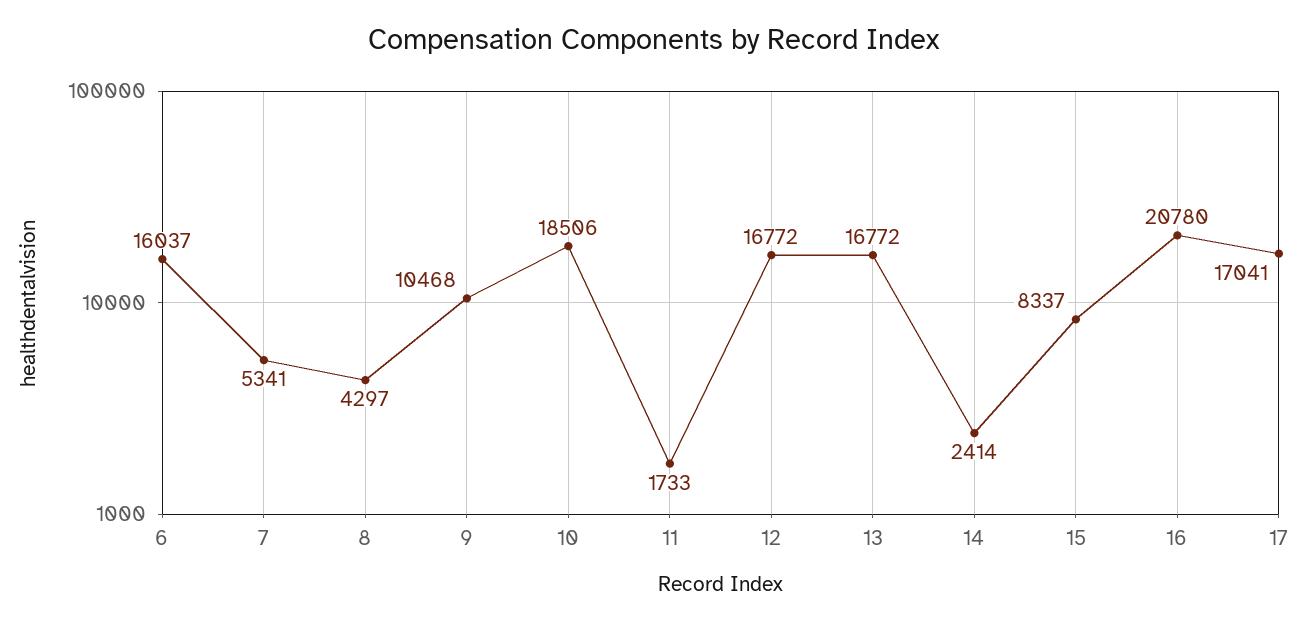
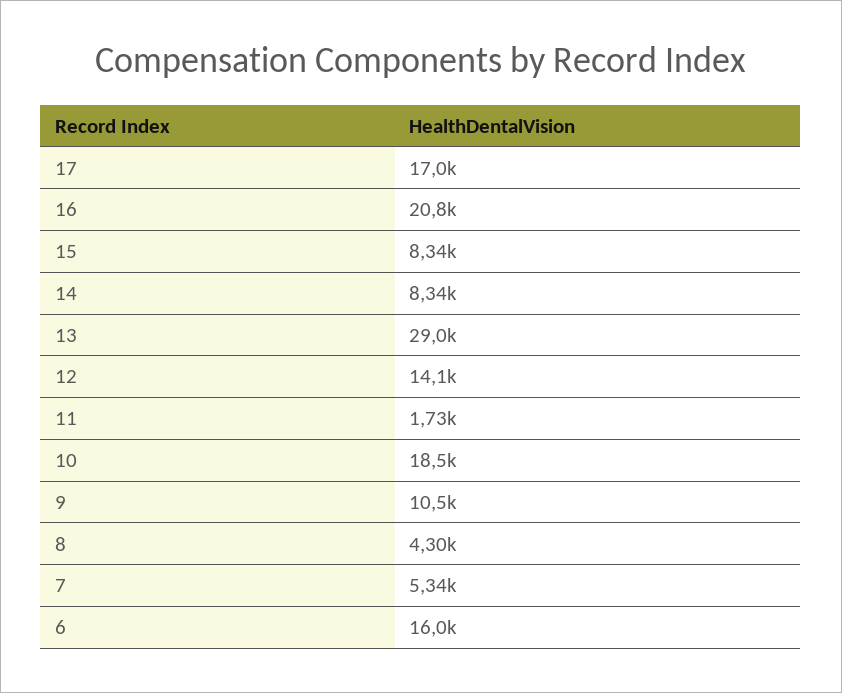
12: 16772 -> 14100
13: 16772 -> 29000
14: 2414 -> 8340

